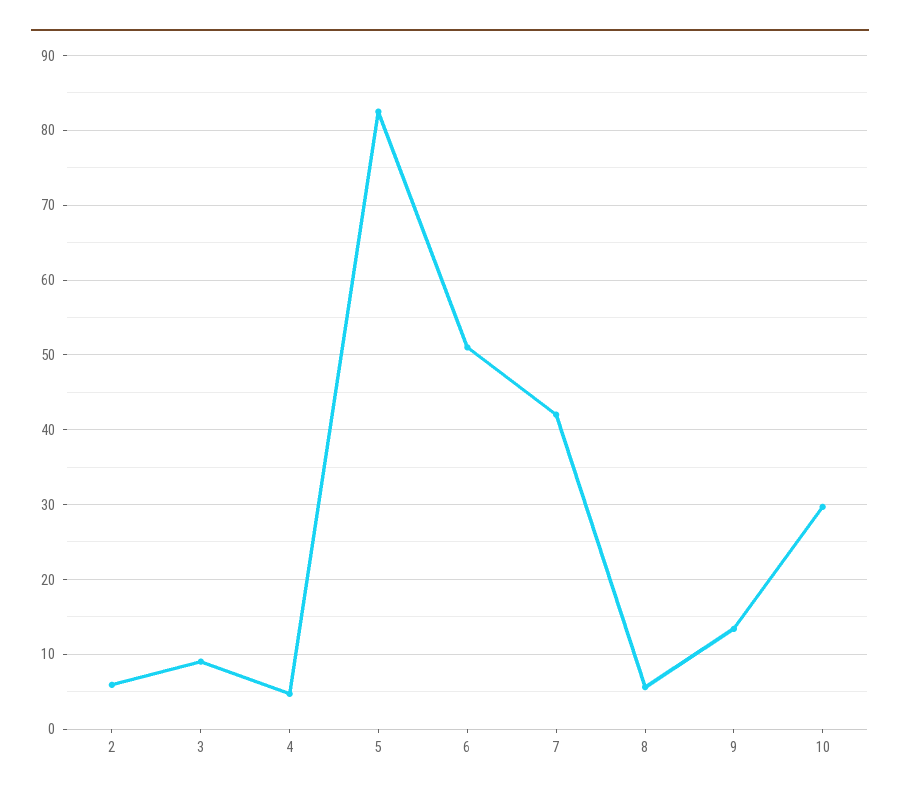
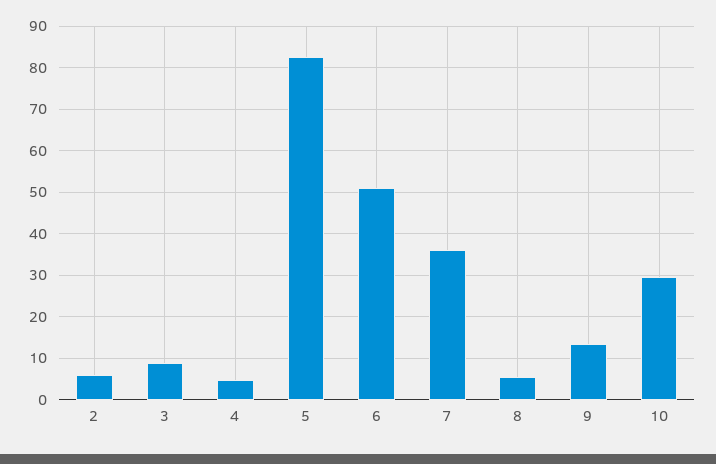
7: 42 -> 36

